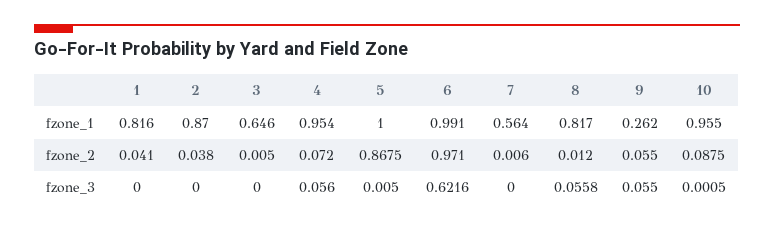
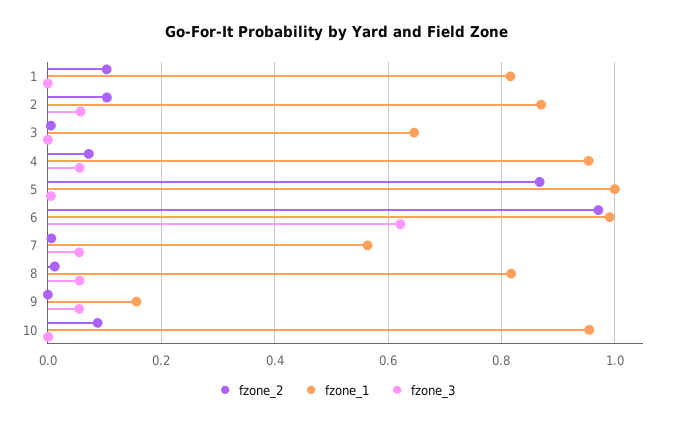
fzone_1, 9: 0.262 -> 0.16
fzone_2, 1: 0.041 -> 0.1
fzone_2, 2: 0.038 -> 0.1
fzone_2, 9: 0.055 -> 0
fzone_3, 2: 0 -> 0.06
fzone_3, 7: 0 -> 0.06

